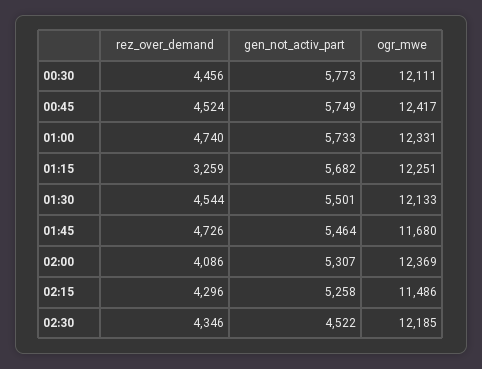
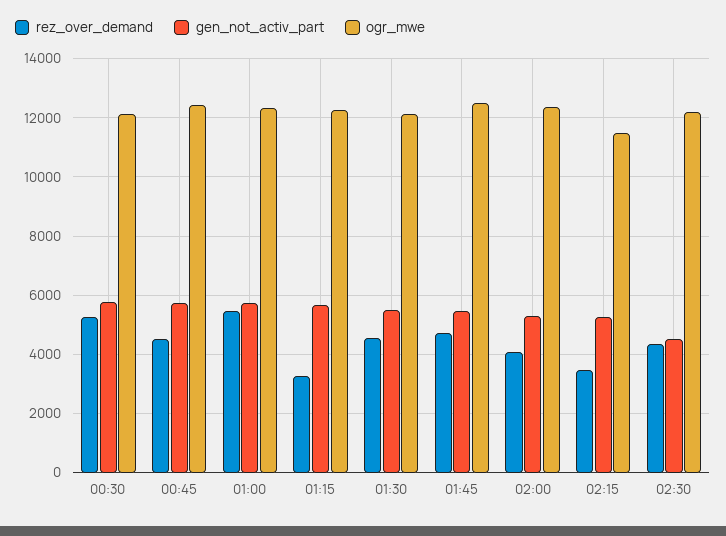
rez_over_demand, 00:30: 4456 -> 5250
rez_over_demand, 01:00: 4740 -> 5500
ogr_mwe, 01:45: 11680 -> 12500
rez_over_demand, 02:15: 4296 -> 3500

